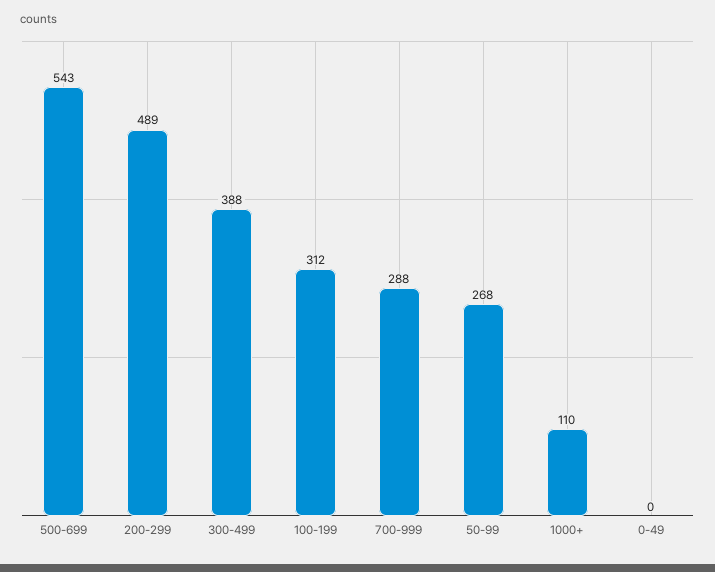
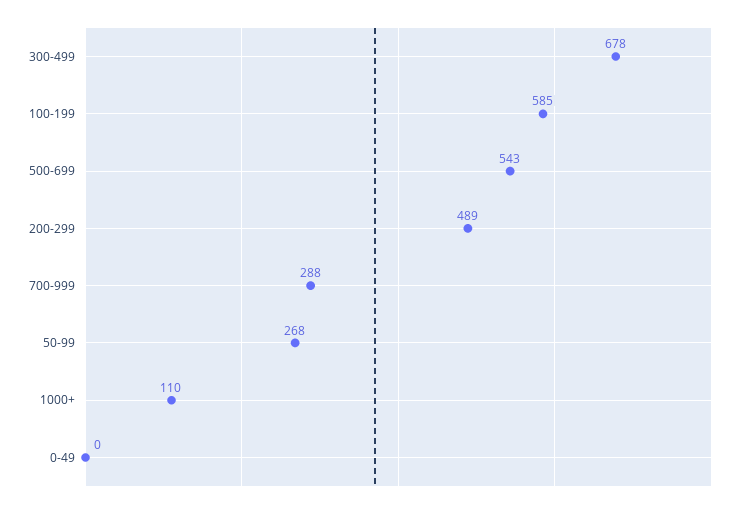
300-499: 388 -> 678
100-199: 312 -> 585

